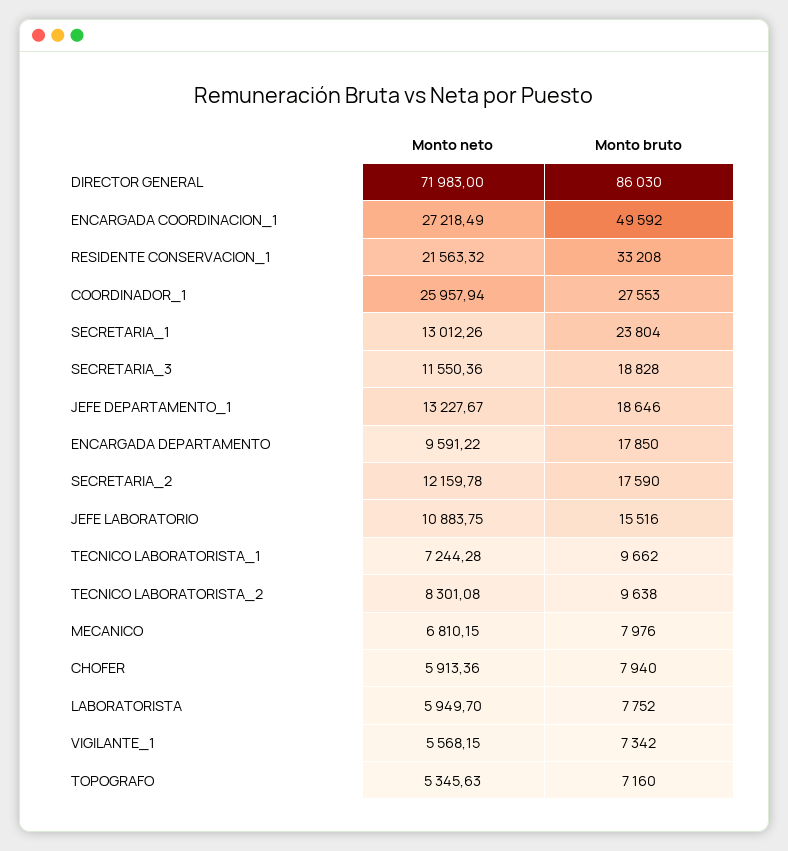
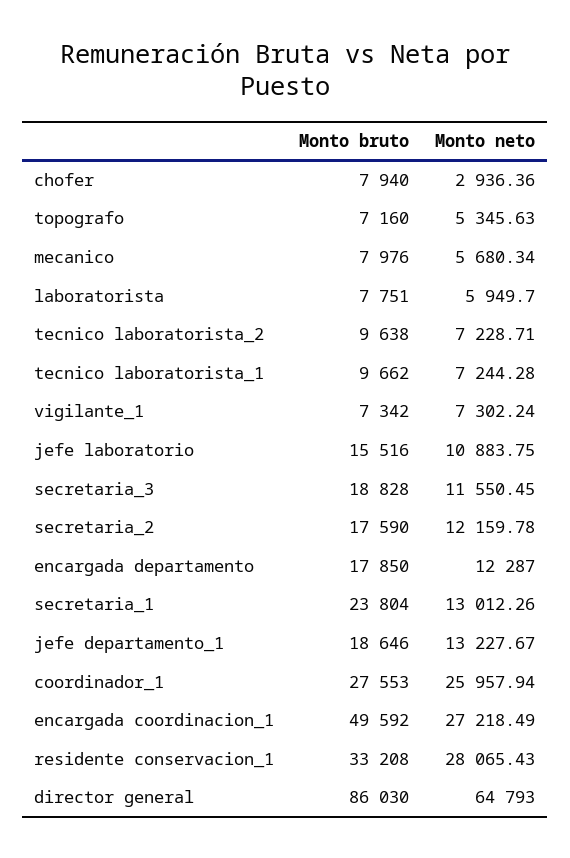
Monto neto, DIRECTOR GENERAL: 71983 -> 64793
Monto neto, RESIDENTE CONSERVACION_1: 21563.32 -> 28065.43
Monto neto, SECRETARIA_3: 11550.36 -> 11550.45
Monto neto, ENCARGADA DEPARTAMENTO: 9591.22 -> 12287
Monto neto, TECNICO LABORATORISTA_2: 8301.08 -> 7228.71
Monto neto, MECANICO: 6810.15 -> 5680.34
Monto neto, CHOFER: 5913.36 -> 2936.36
Monto bruto, LABORATORISTA: 7752 -> 7751
Monto neto, VIGILANTE_1: 5568.15 -> 7302.24

